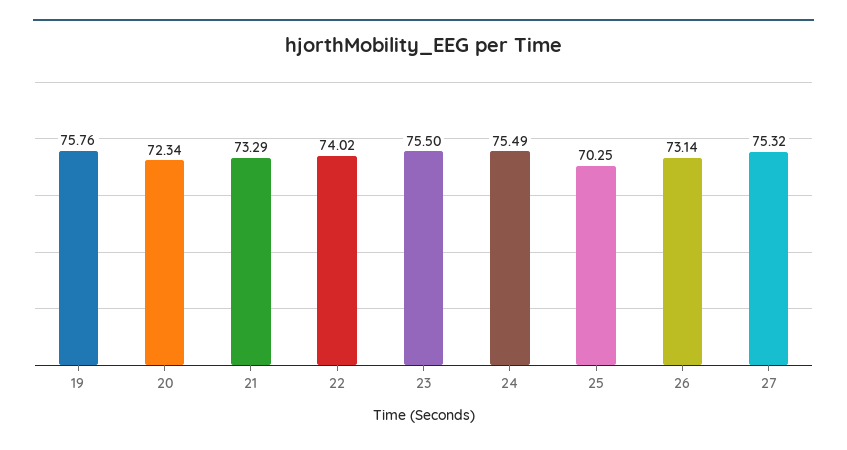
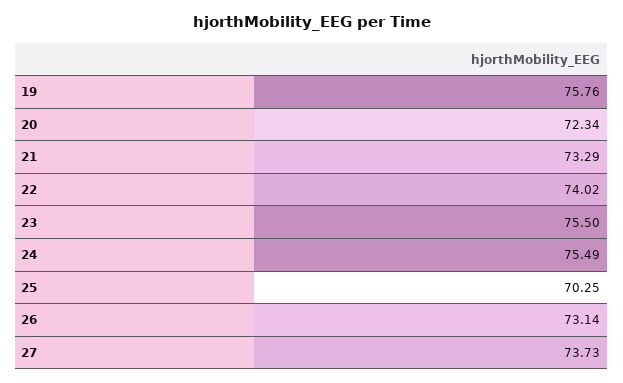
27: 75.32 -> 73.73

